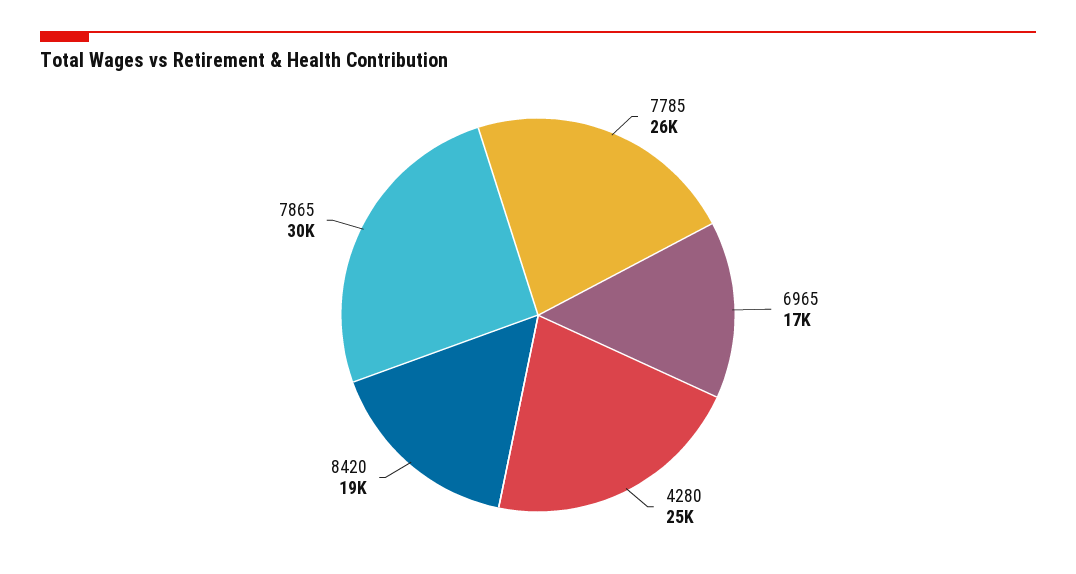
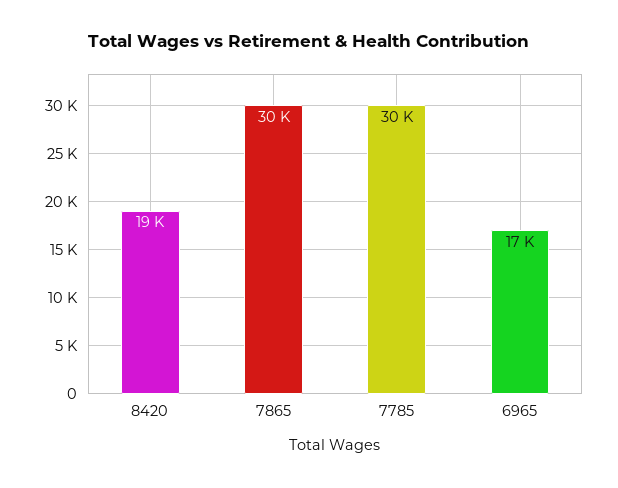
7785: 26000 -> 30000
4280: 25000 -> none

